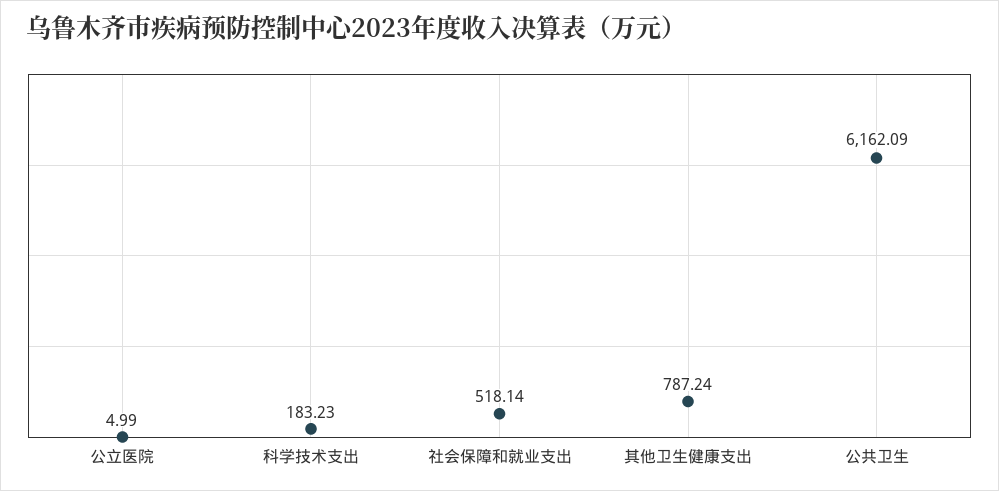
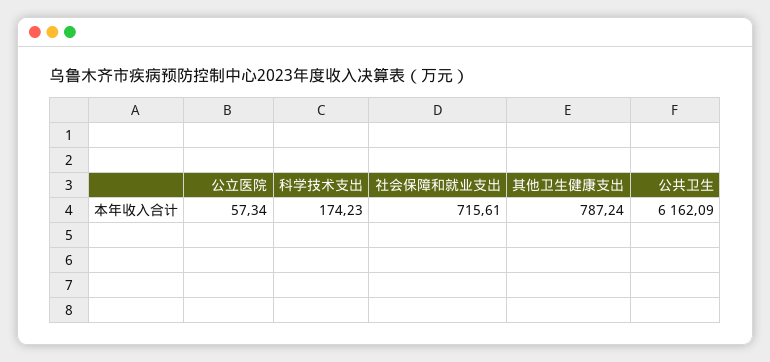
公立医院: 4.99 -> 57.34
科学技术支出: 183.23 -> 174.23
社会保障和就业支出: 518.14 -> 715.61

